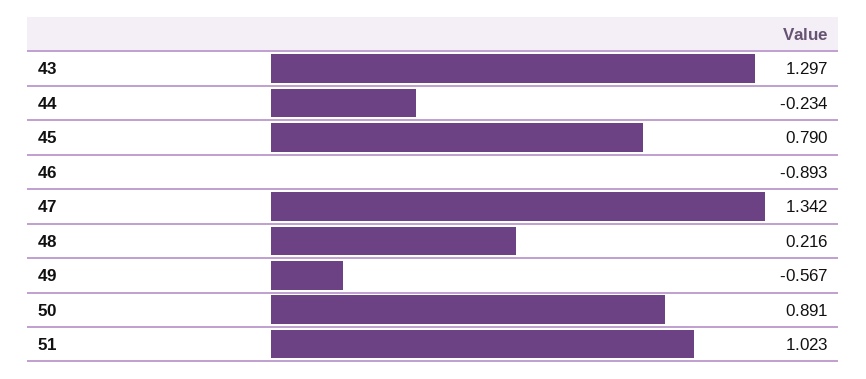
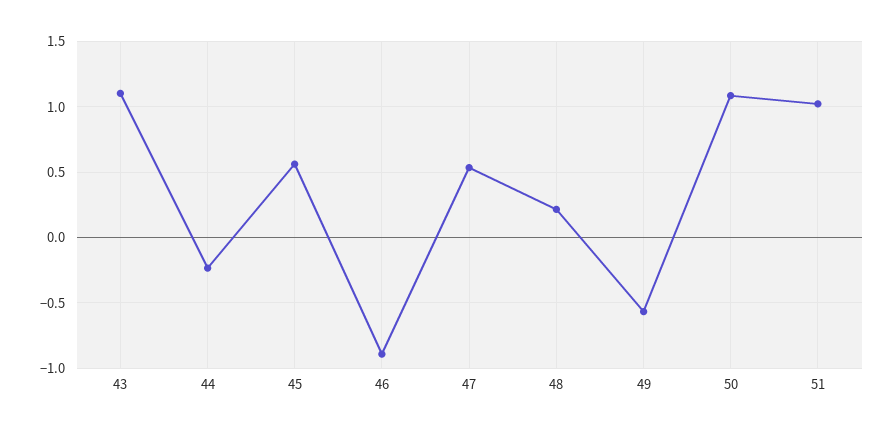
43: 1.297 -> 1.1
45: 0.79 -> 0.55
47: 1.342 -> 0.55
50: 0.891 -> 1.1

